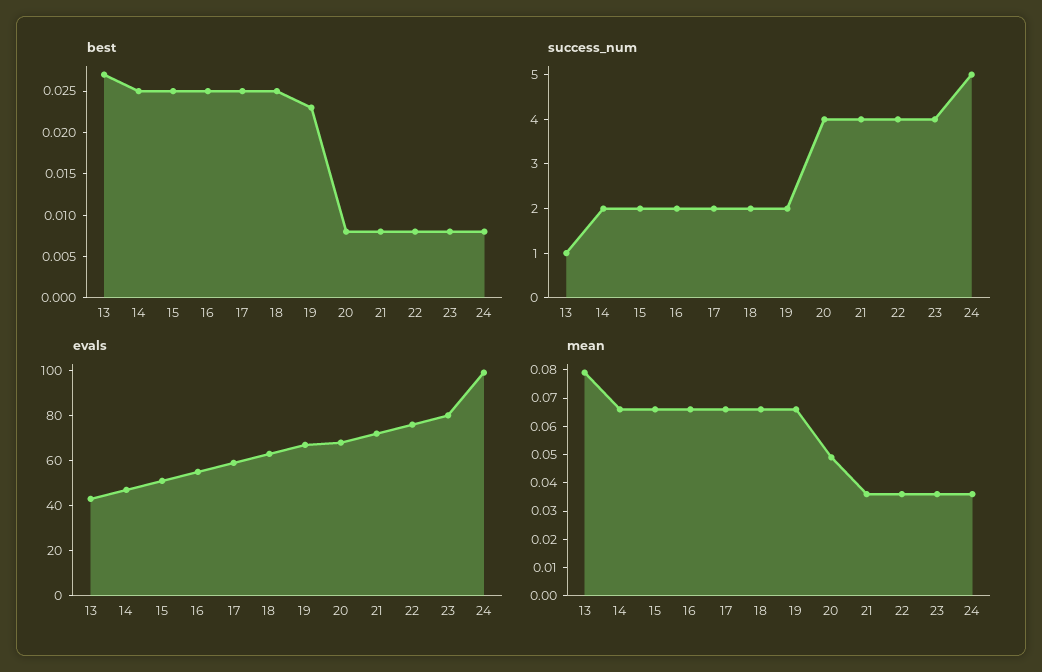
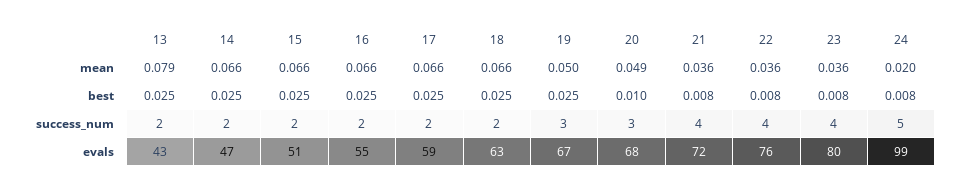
best, 13: 0.027 -> 0.025
best, 19: 0.023 -> 0.025
best, 20: 0.008 -> 0.01
success_num, 13: 1 -> 2
success_num, 19: 2 -> 3
success_num, 20: 4 -> 3
mean, 19: 0.065 -> 0.05
mean, 24: 0.035 -> 0.02

